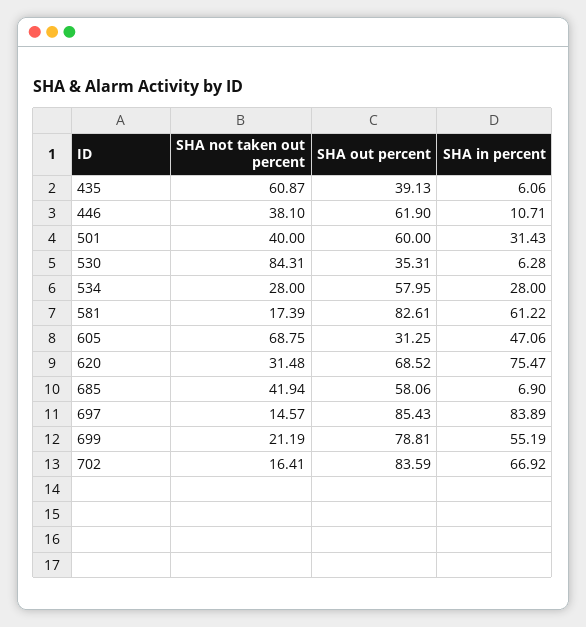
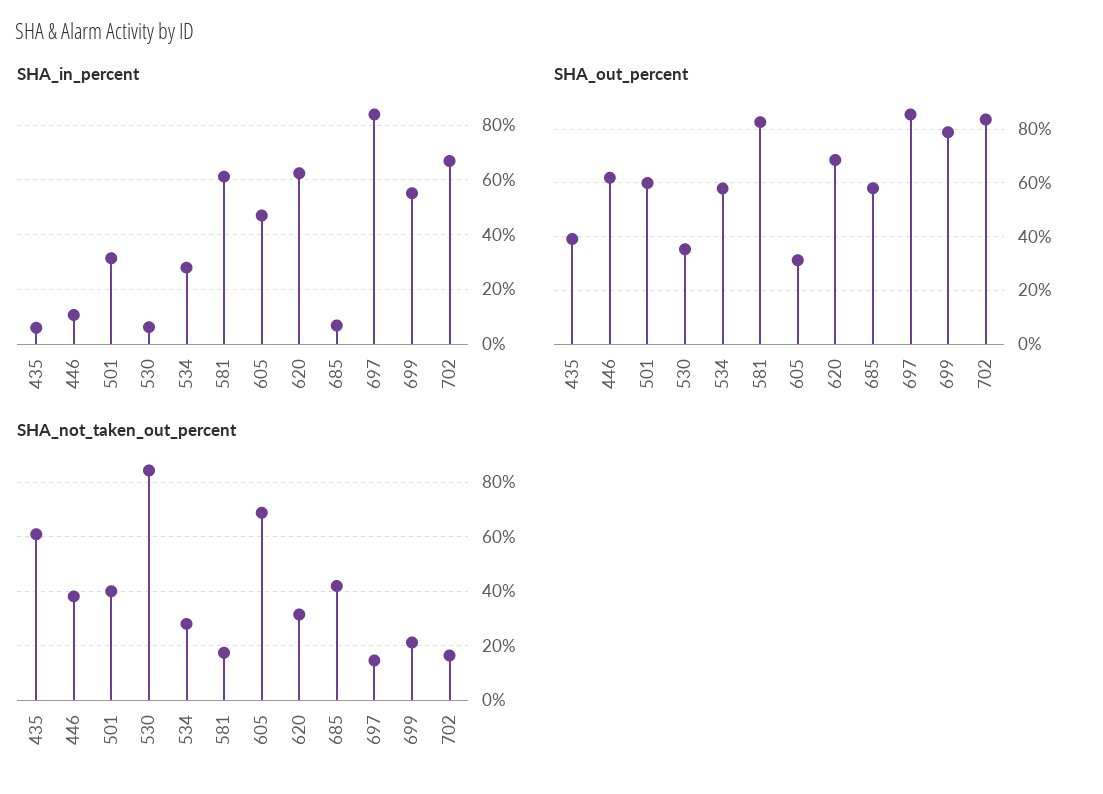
SHA in percent, 620: 75.47 -> 62.5

